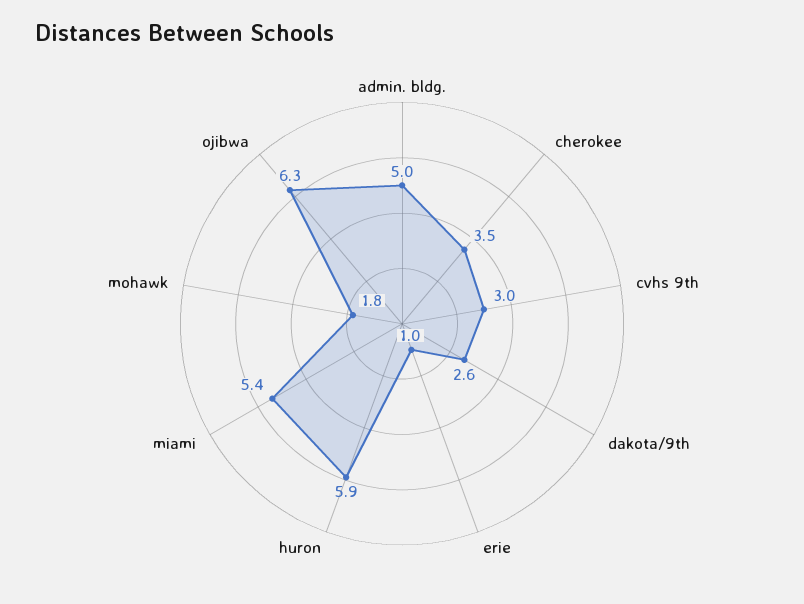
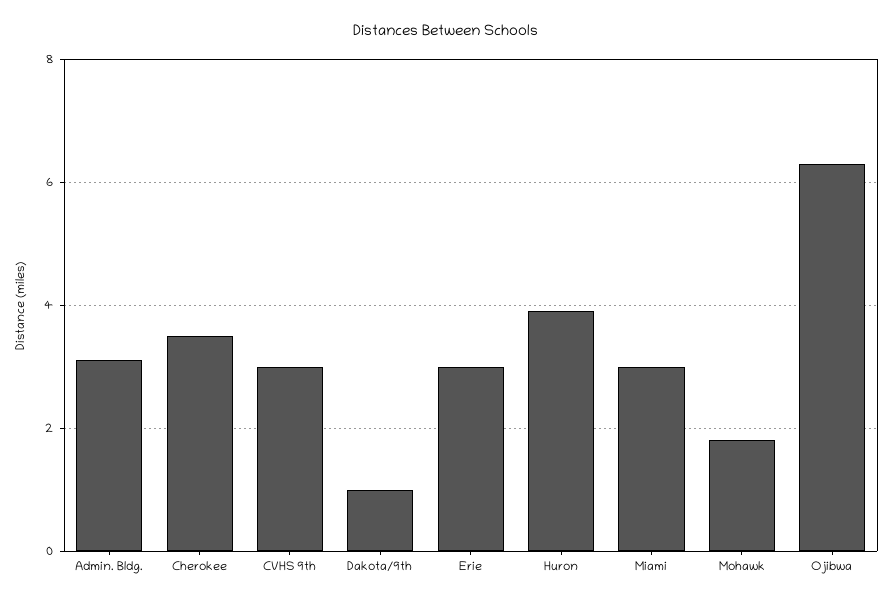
admin. bldg.: 5 -> 3
dakota/9th: 2.6 -> 1
erie: 1 -> 3
huron: 5.9 -> 4
miami: 5.4 -> 3

